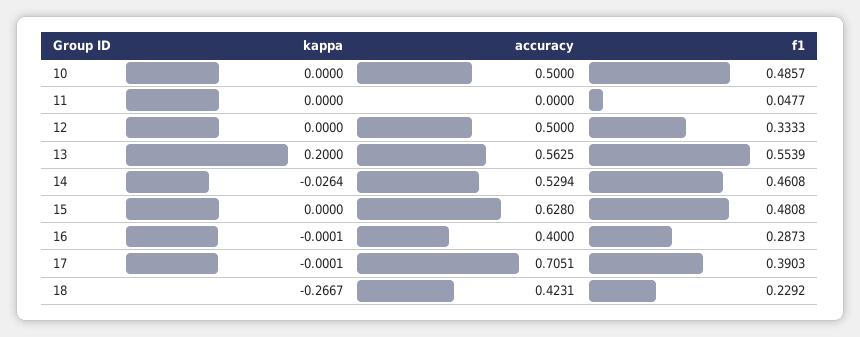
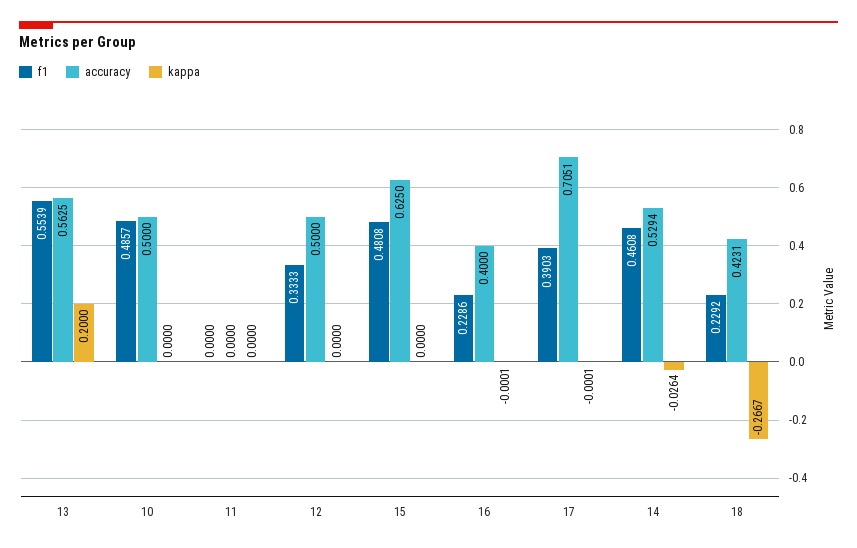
f1, 11: 0.0477 -> 0
accuracy, 15: 0.628 -> 0.625
f1, 16: 0.2873 -> 0.2286

